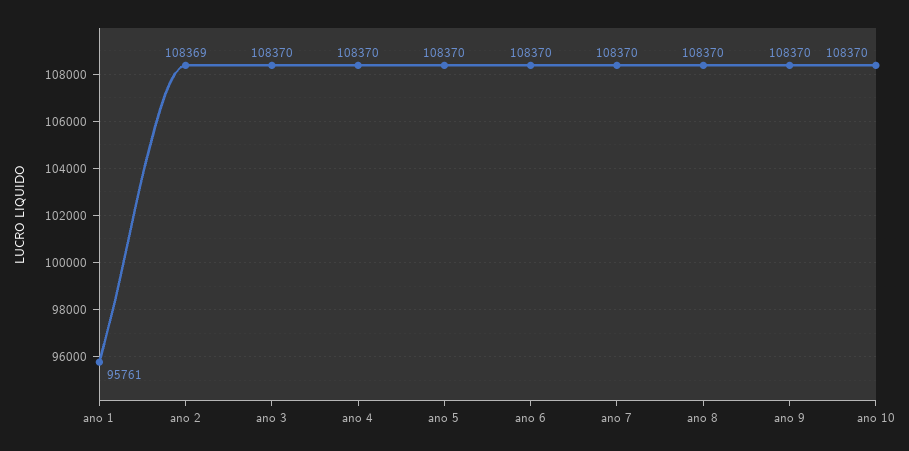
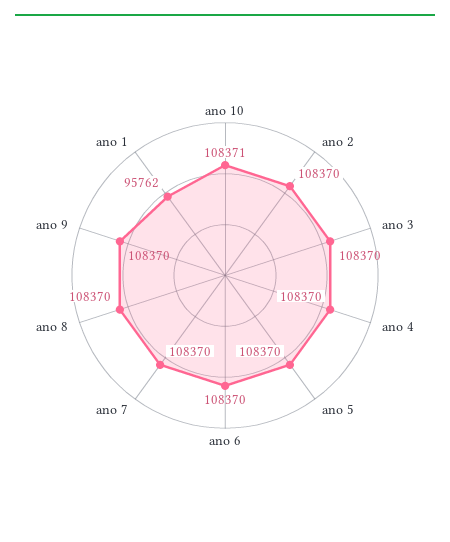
ano 1: 95761 -> 95762
ano 2: 108369 -> 108370
ano 10: 108370 -> 108371

